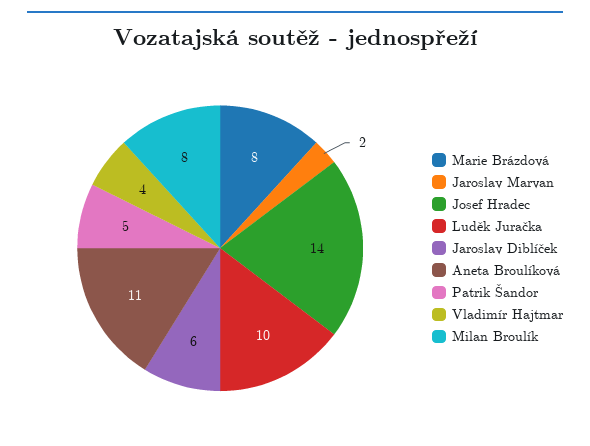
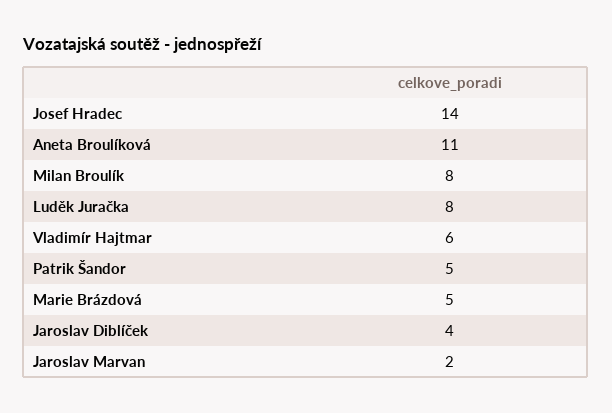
Marie Brázdová: 8 -> 5
Luděk Juračka: 10 -> 8
Jaroslav Diblíček: 6 -> 4
Vladimír Hajtmar: 4 -> 6

